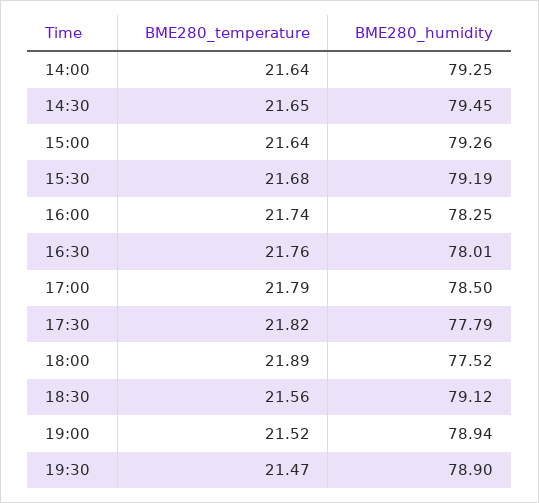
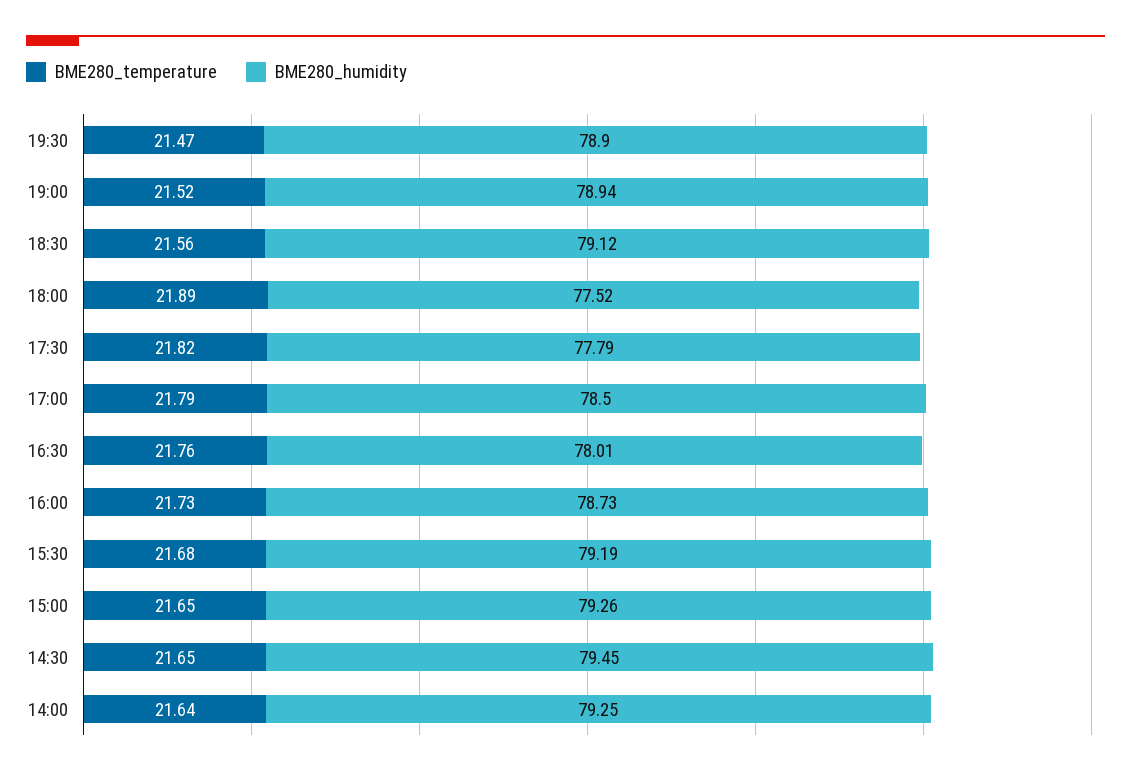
BME280_temperature, 15:00: 21.64 -> 21.65
BME280_temperature, 16:00: 21.74 -> 21.73
BME280_humidity, 16:00: 78.25 -> 78.73

